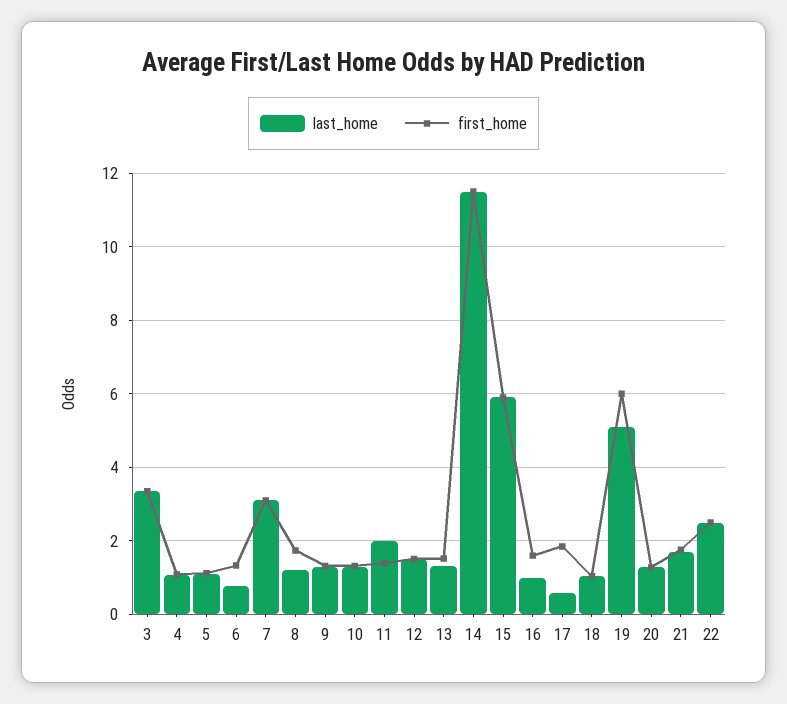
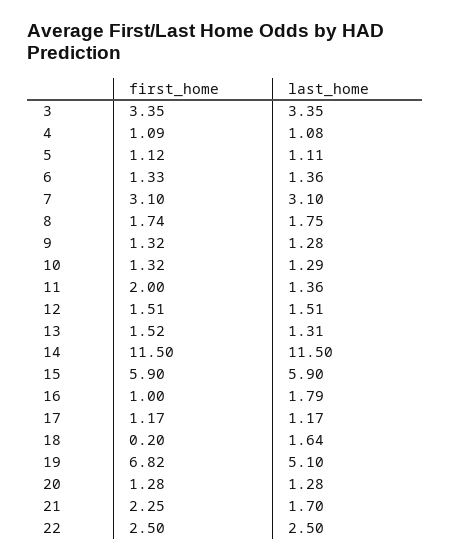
last_home, 6: 0.8 -> 1.36
last_home, 8: 1.2 -> 1.75
last_home, 11: 2 -> 1.36
first_home, 11: 1.4 -> 2
last_home, 16: 1 -> 1.79
first_home, 16: 1.6 -> 1
last_home, 17: 0.6 -> 1.17
first_home, 17: 1.8 -> 1.17
last_home, 18: 1 -> 1.64
first_home, 18: 1 -> 0.2
first_home, 19: 6 -> 6.82
first_home, 21: 1.8 -> 2.25

